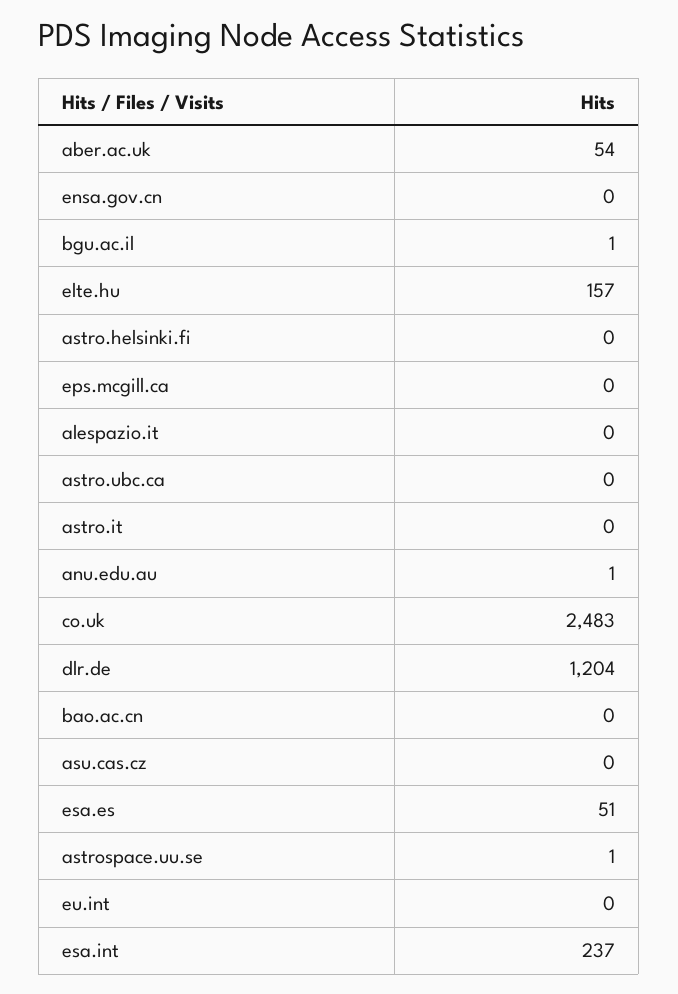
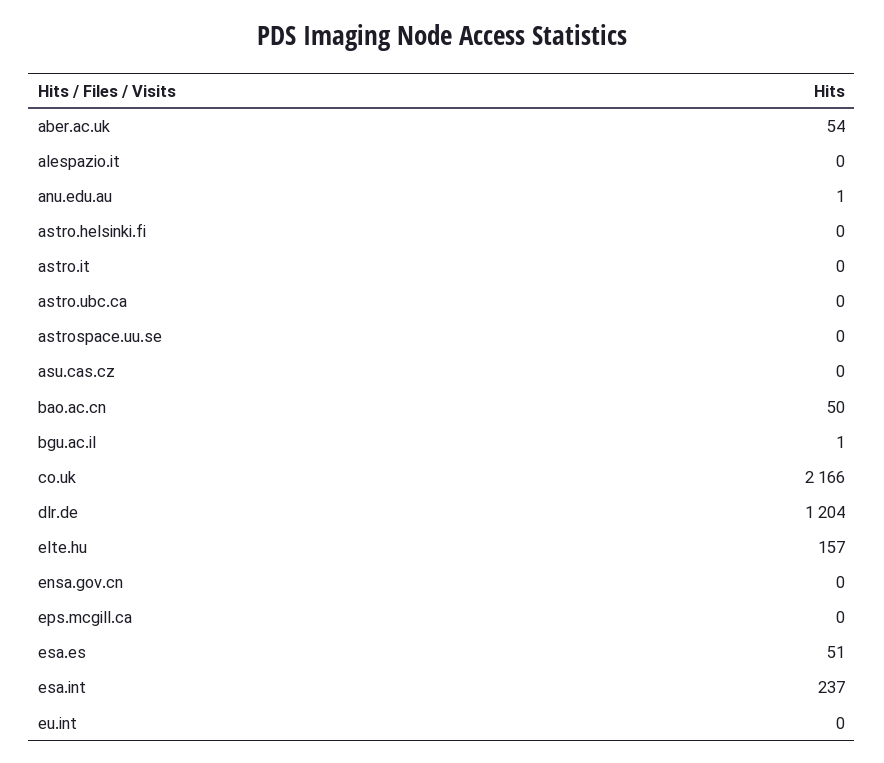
co.uk: 2483 -> 2166
bao.ac.cn: 0 -> 50
astrospace.uu.se: 1 -> 0

